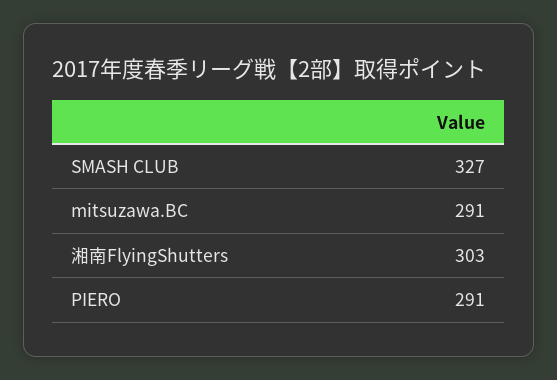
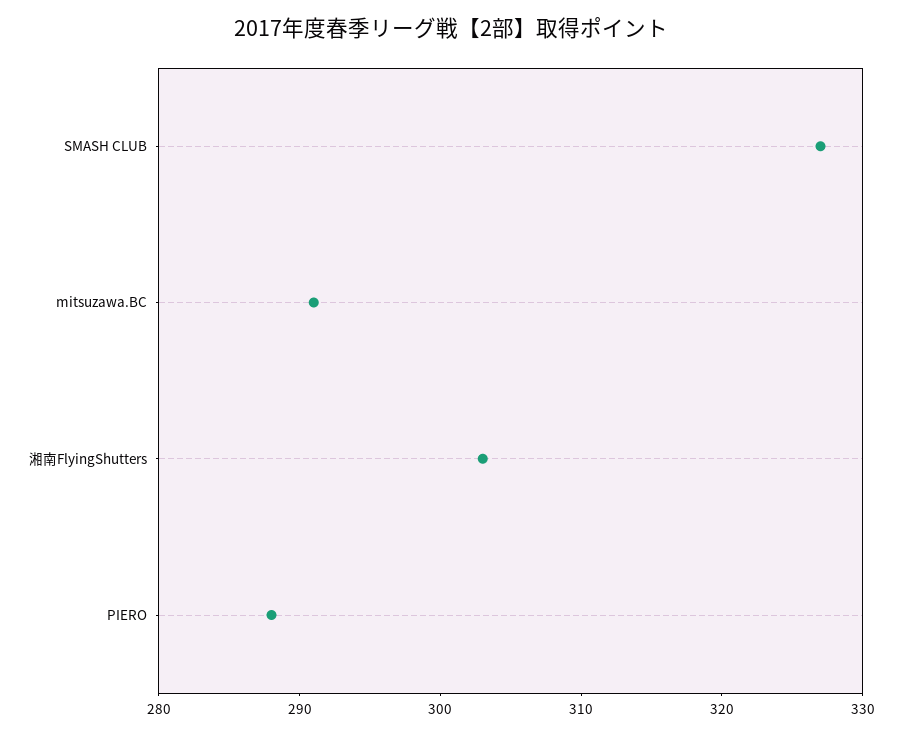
PIERO: 291 -> 288

